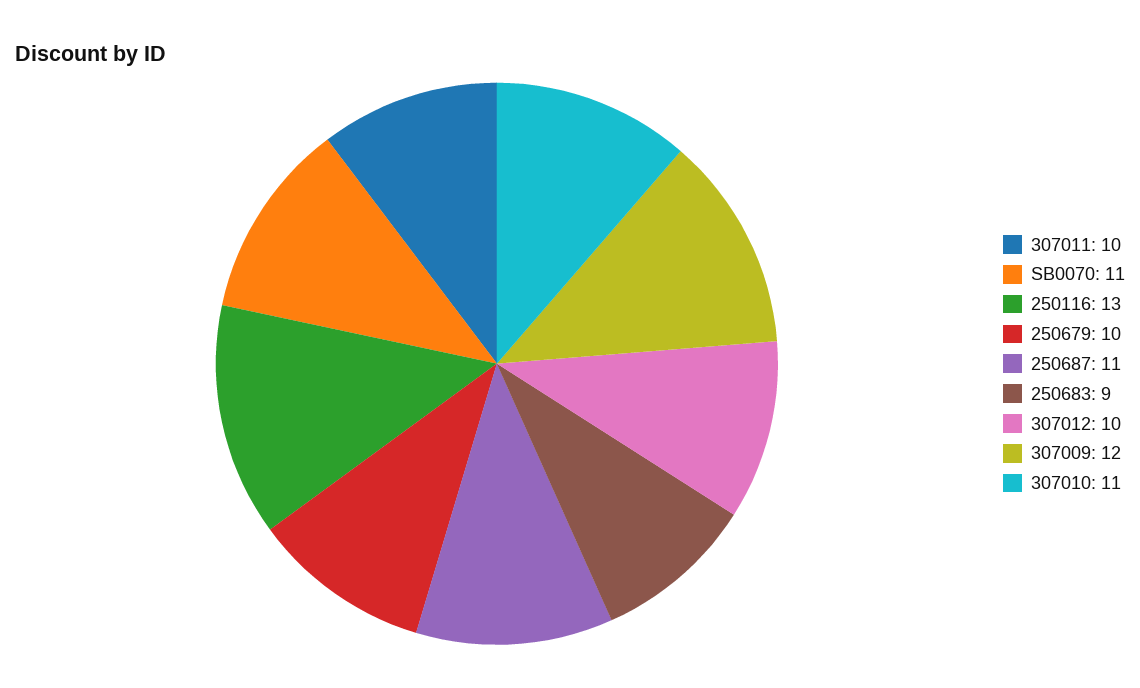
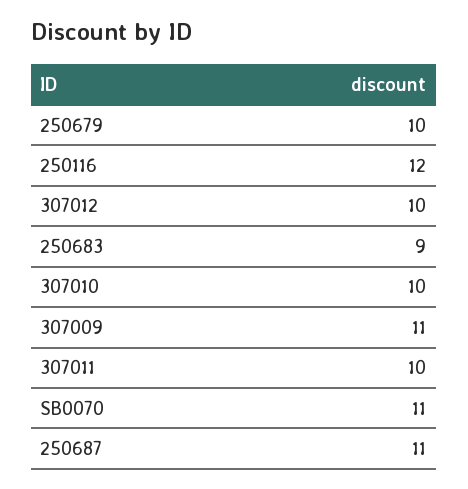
250116: 13 -> 12
307009: 12 -> 11
307010: 11 -> 10

